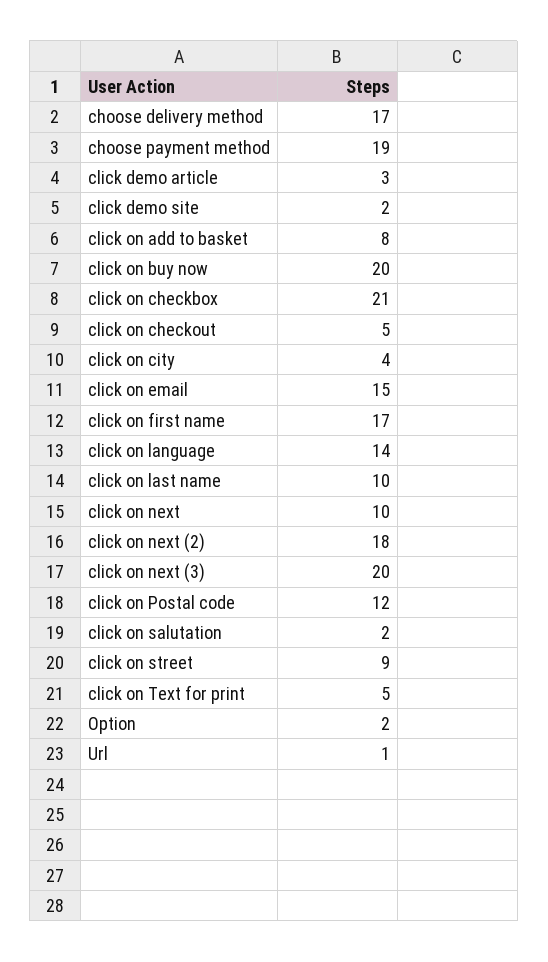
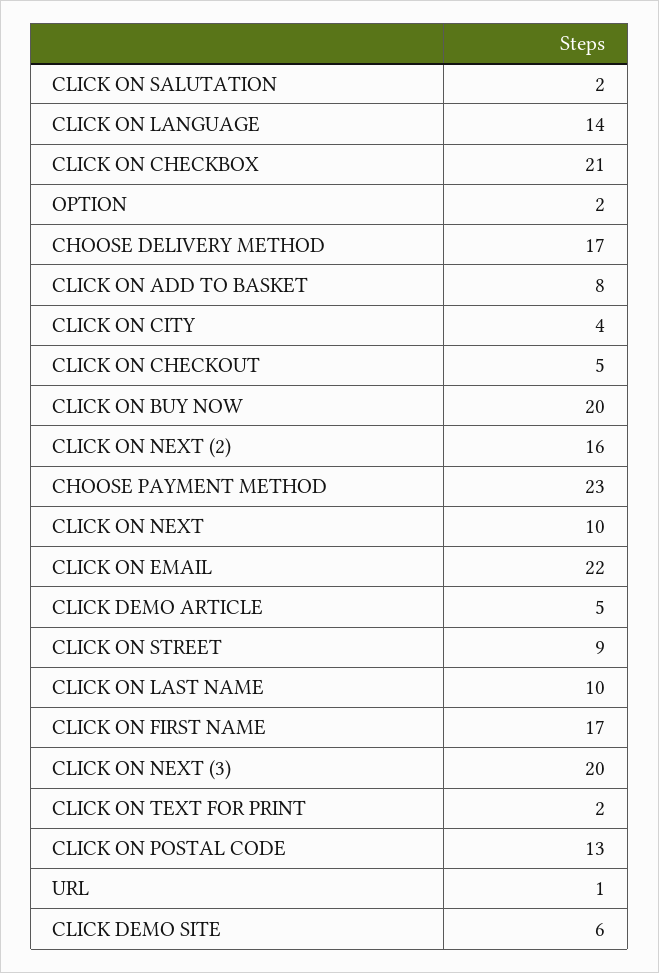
choose payment method: 19 -> 23
click demo article: 3 -> 5
click demo site: 2 -> 6
click on email: 15 -> 22
click on next (2): 18 -> 16
click on Postal code: 12 -> 13
click on Text for print: 5 -> 2

